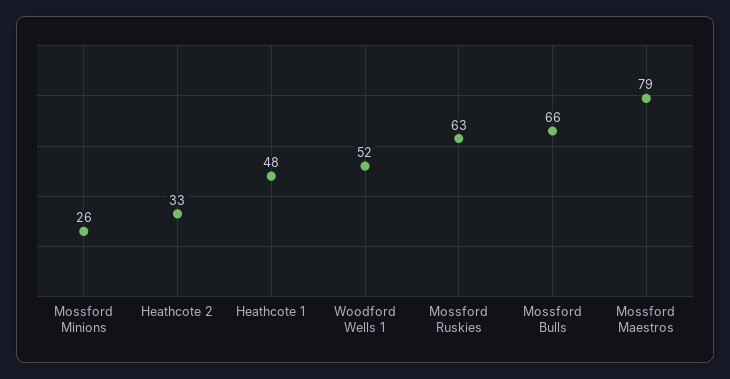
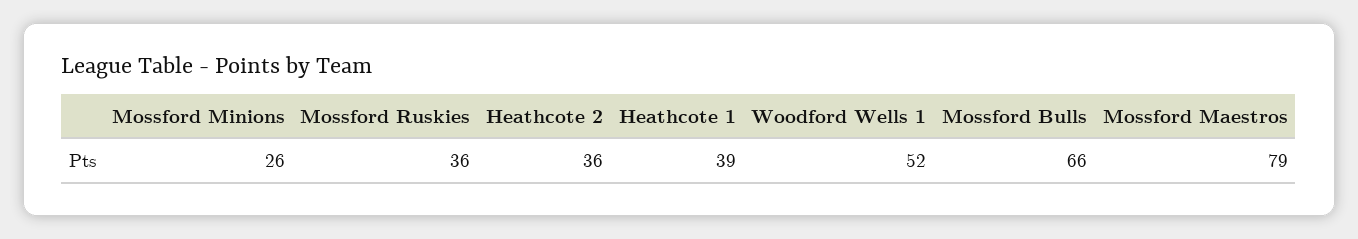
Heathcote 2: 33 -> 36
Heathcote 1: 48 -> 39
Mossford Ruskies: 63 -> 36

